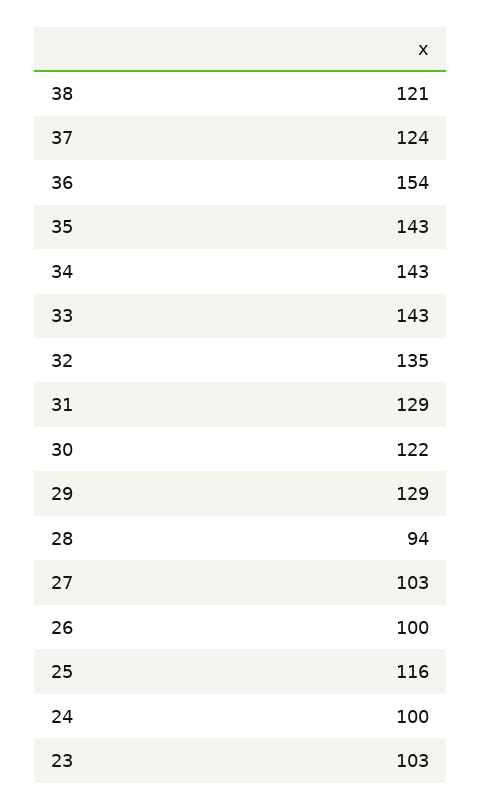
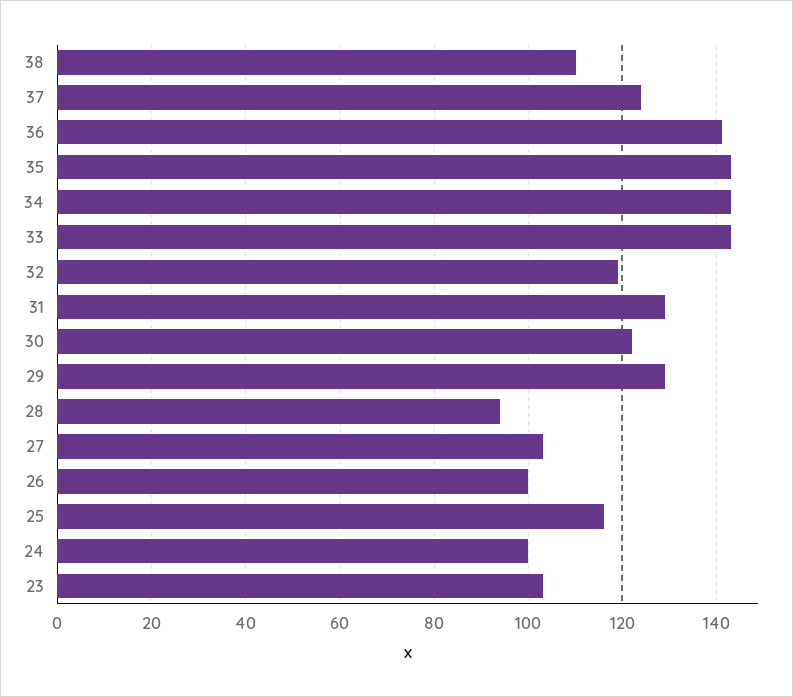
38: 121 -> 110
36: 154 -> 140
32: 135 -> 120

